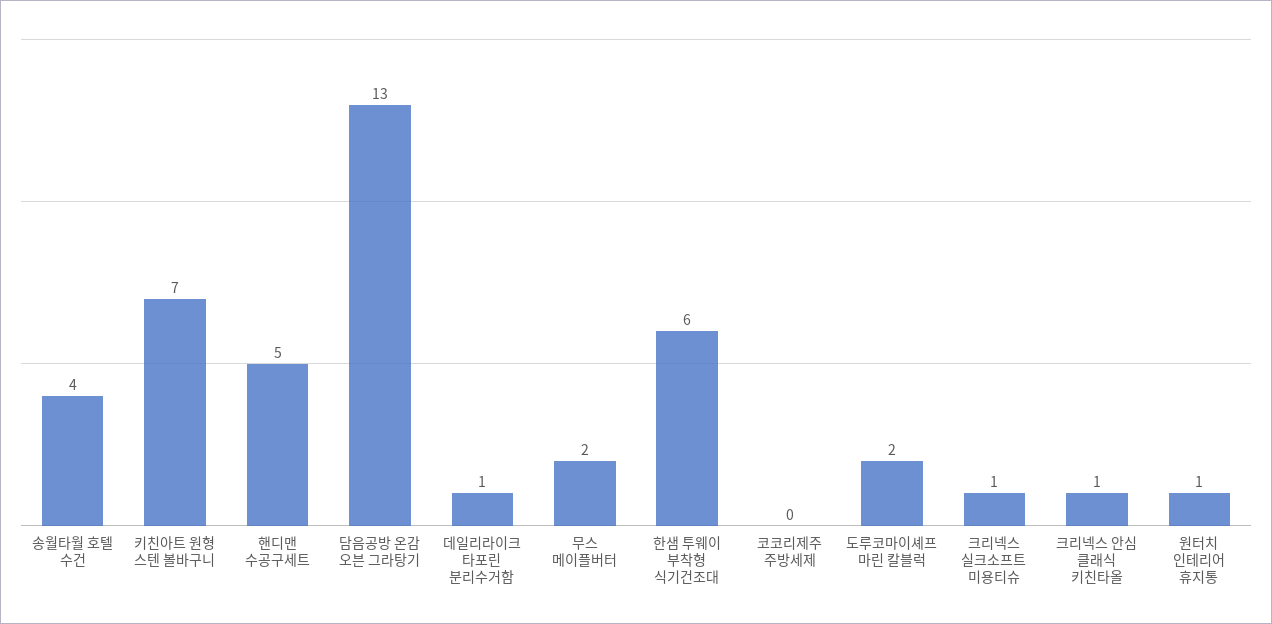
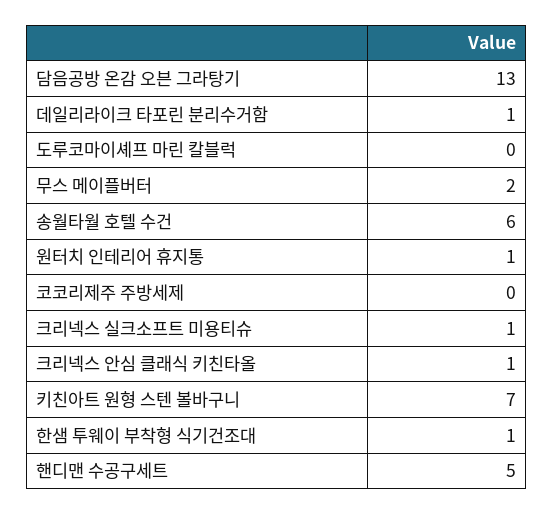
송월타월 호텔 수건: 4 -> 6
한샘 투웨이 부착형 식기건조대: 6 -> 1
도루코마이셰프 마린 칼블럭: 2 -> 0

